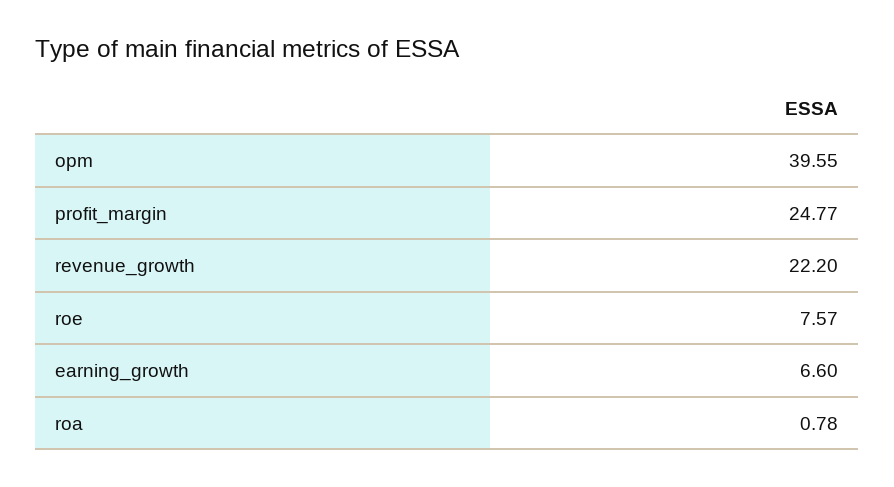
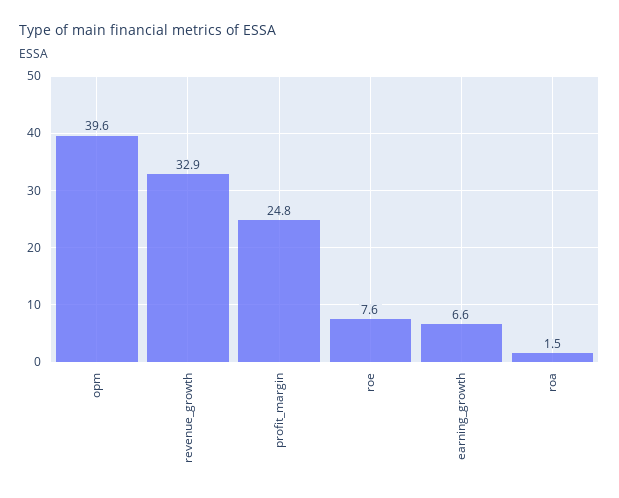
revenue_growth: 22.2 -> 32.9
roa: 0.78 -> 1.5

